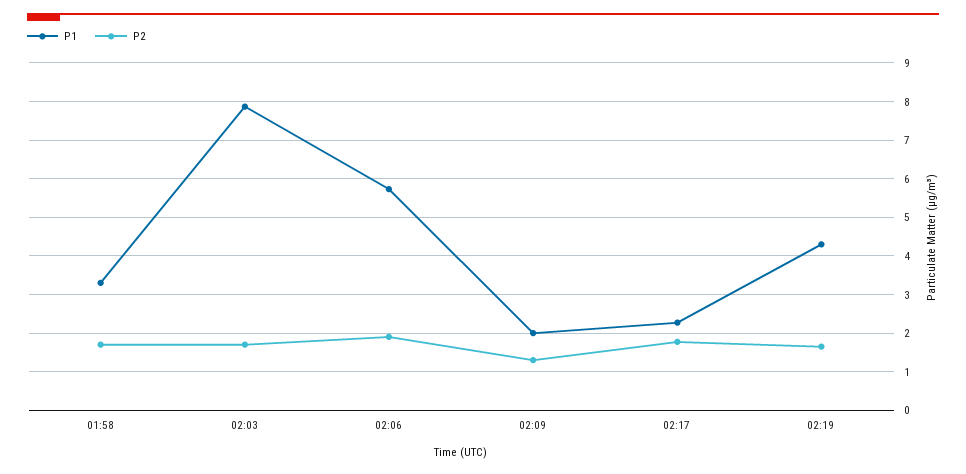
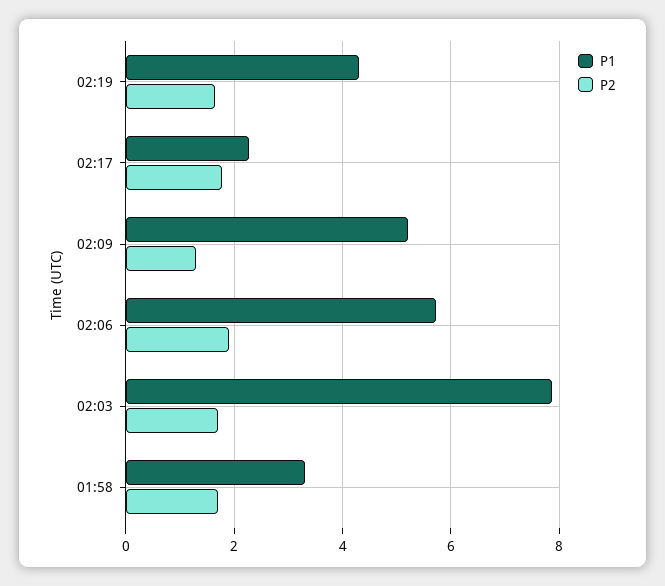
P1, 02:09: 2 -> 5.2

